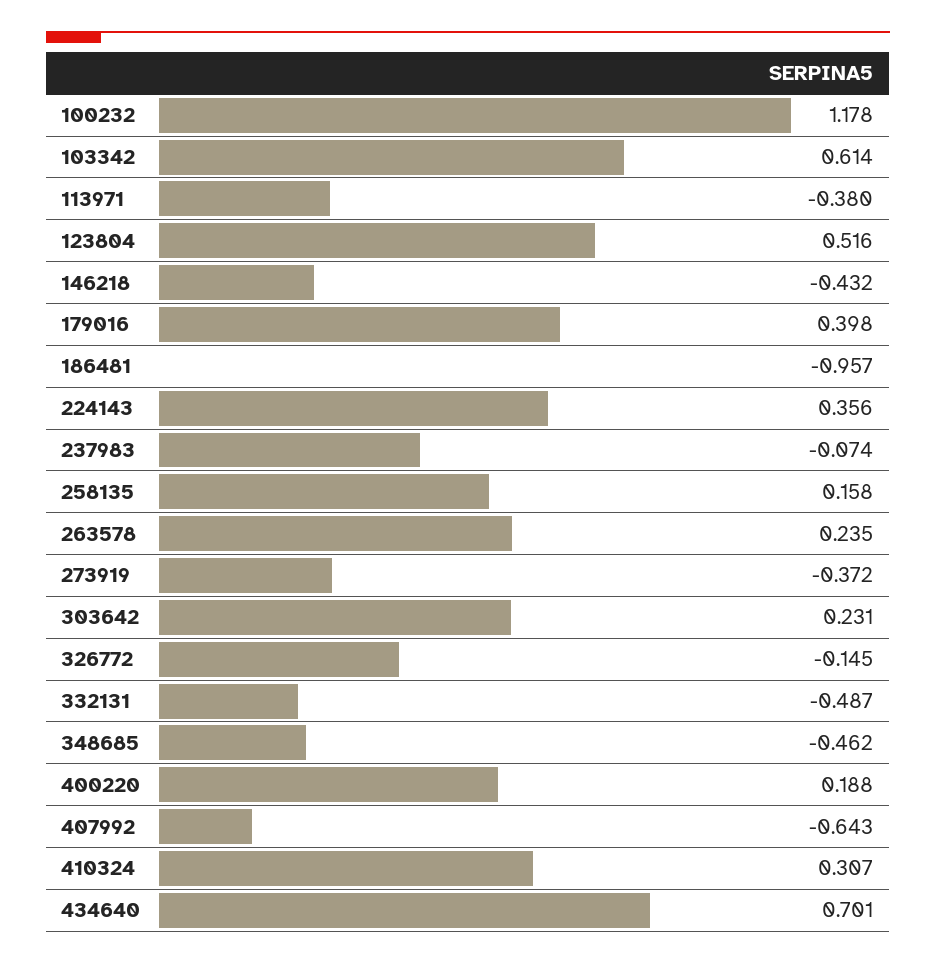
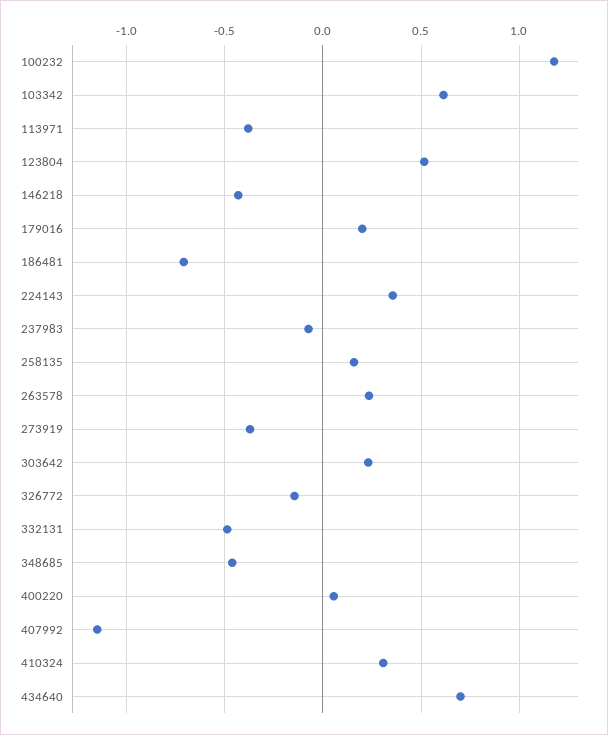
179016: 0.398 -> 0.2
186481: -0.957 -> -0.7
400220: 0.188 -> 0.05
407992: -0.643 -> -1.15

